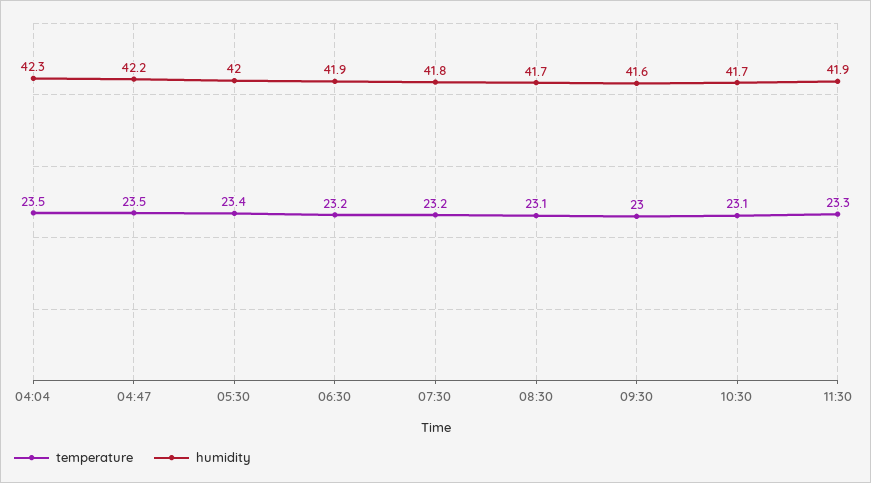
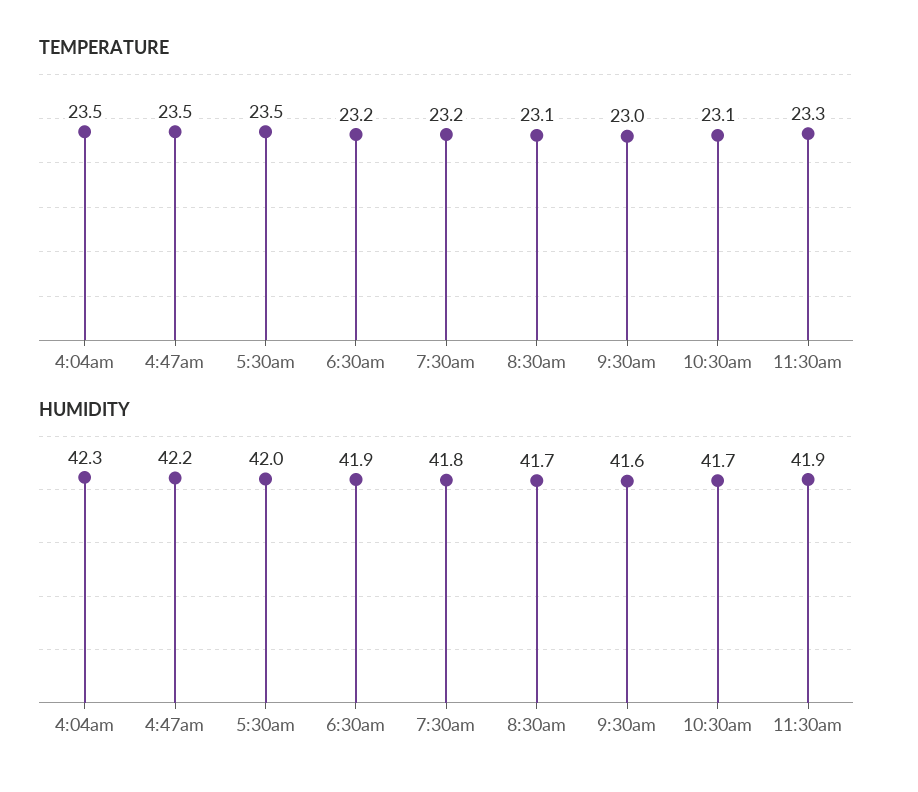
temperature, 05:30: 23.4 -> 23.5

